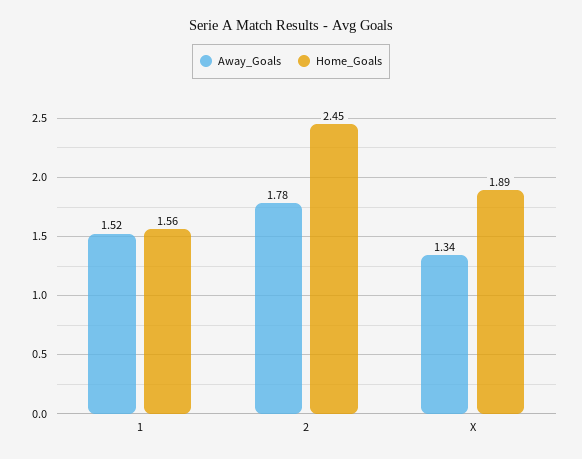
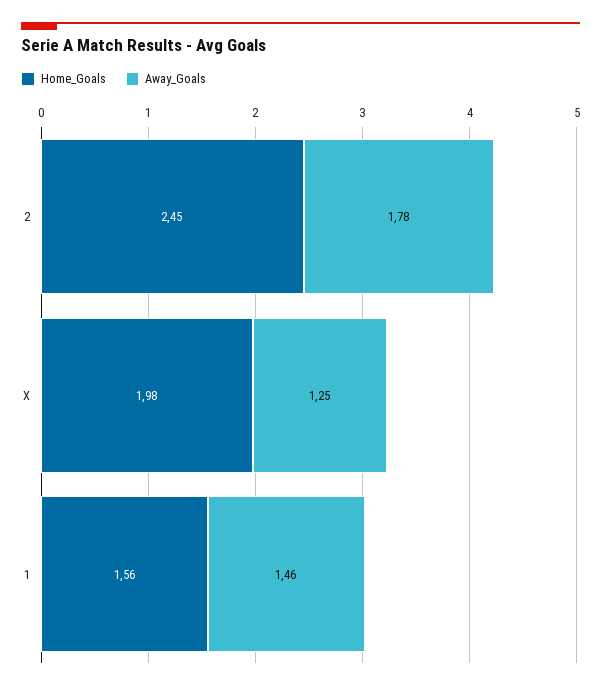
Away_Goals, 1: 1.52 -> 1.46
Away_Goals, X: 1.34 -> 1.25
Home_Goals, X: 1.89 -> 1.98

